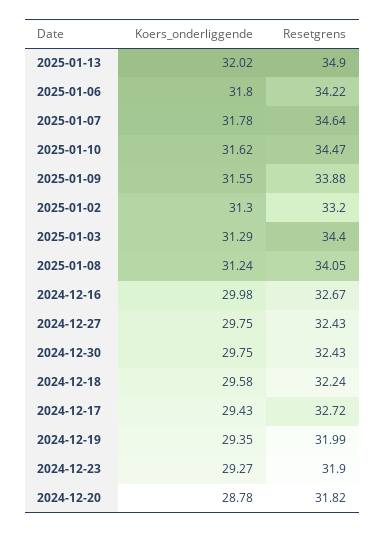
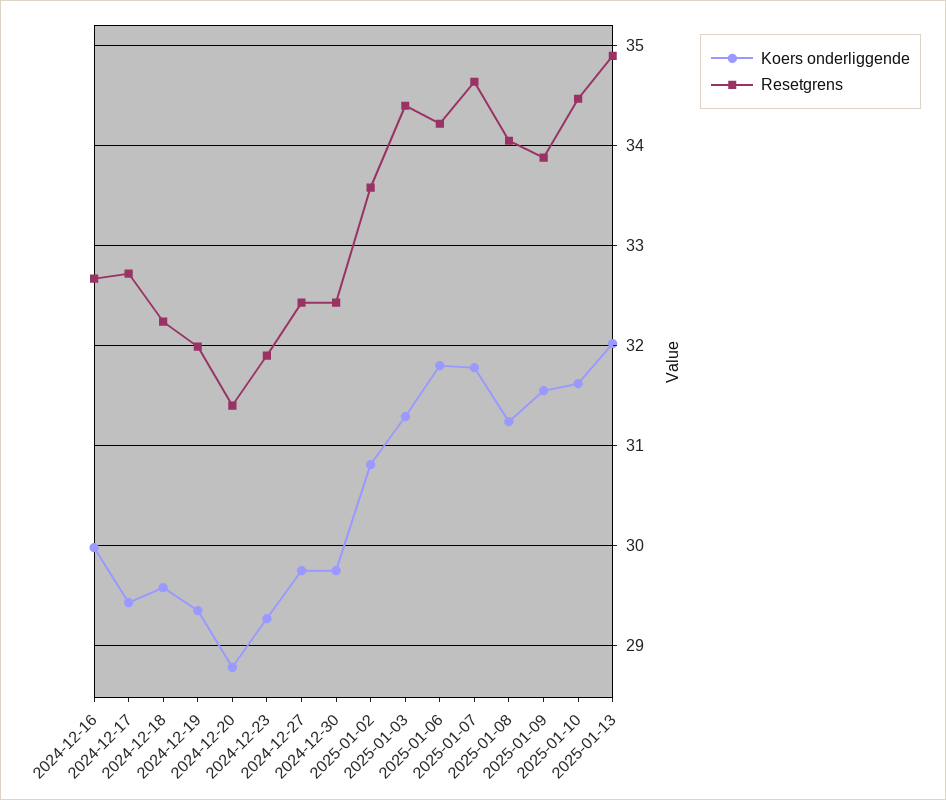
Koers_onderliggende, 2025-01-02: 31.3 -> 30.8
Resetgrens, 2025-01-02: 33.2 -> 33.6
Resetgrens, 2024-12-20: 31.82 -> 31.4

